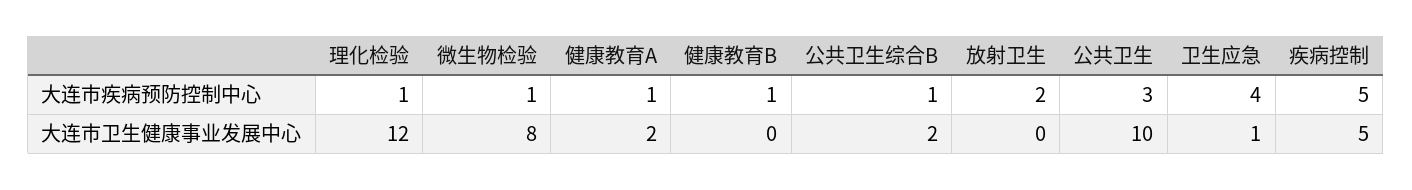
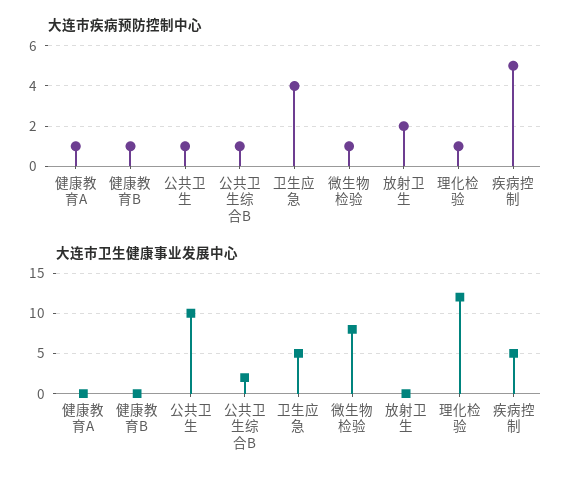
大连市疾病预防控制中心, 公共卫生: 3 -> 1
大连市卫生健康事业发展中心, 健康教育A: 2 -> 0
大连市卫生健康事业发展中心, 卫生应急: 1 -> 5

